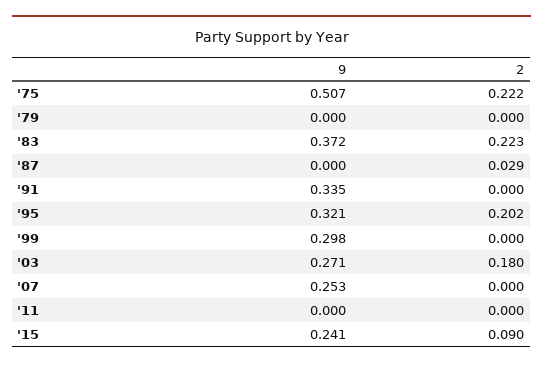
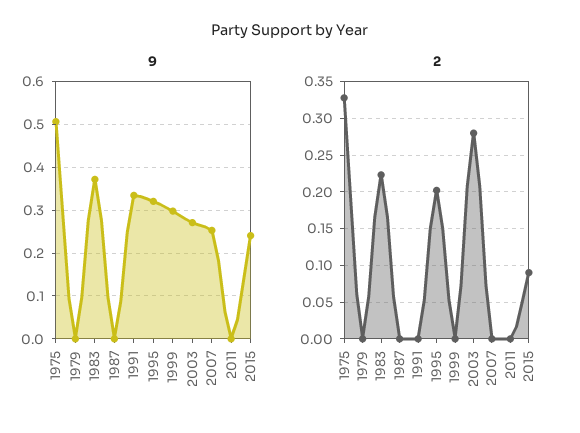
2, '75: 0.222 -> 0.33
2, '87: 0.029 -> 0
2, '03: 0.18 -> 0.28

